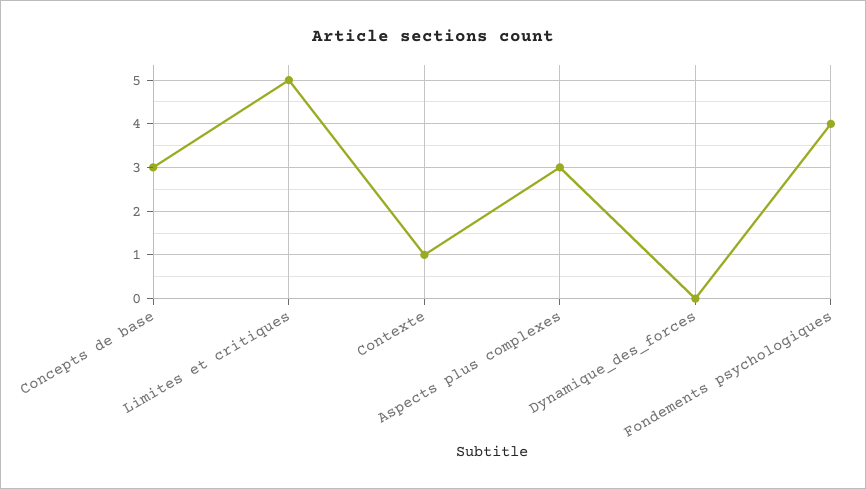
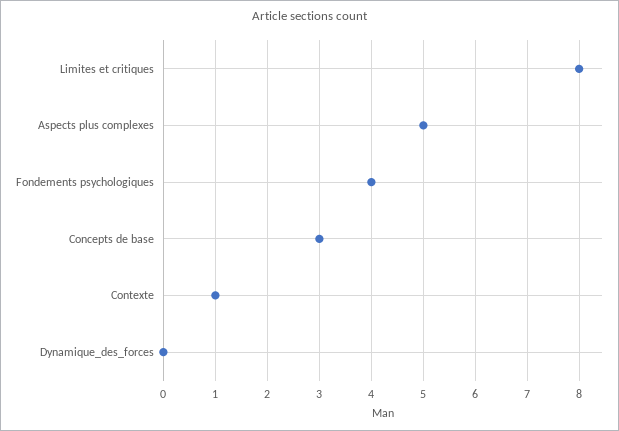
Limites et critiques: 5 -> 8
Aspects plus complexes: 3 -> 5

